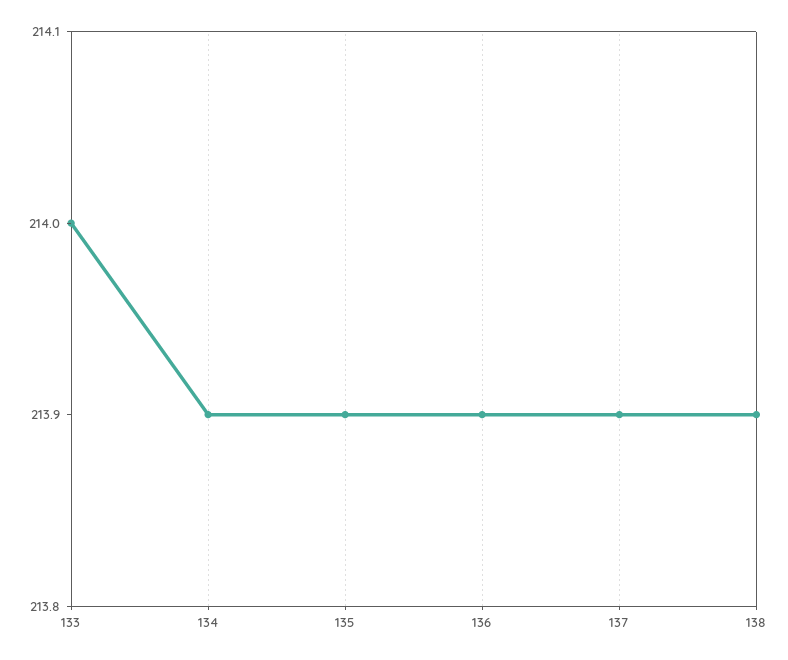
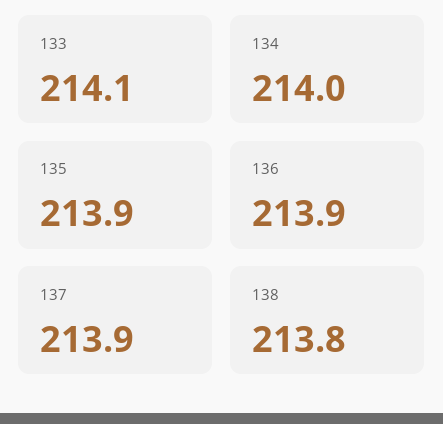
133: 214 -> 214.1
134: 213.9 -> 214
138: 213.9 -> 213.8

